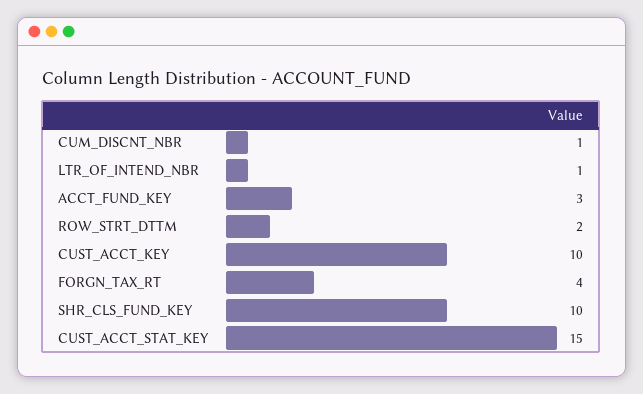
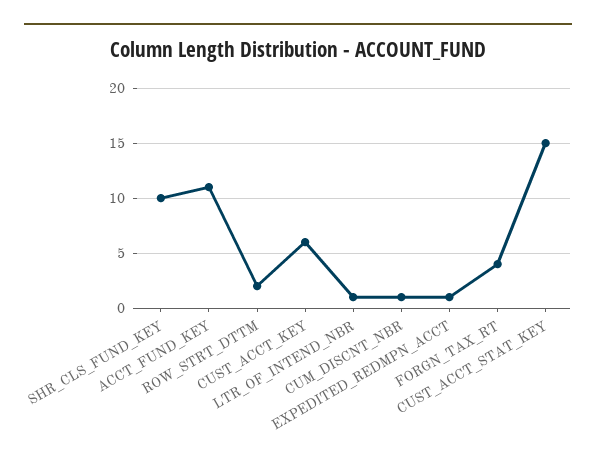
ACCT_FUND_KEY: 3 -> 11
CUST_ACCT_KEY: 10 -> 6
EXPEDITED_REDMPN_ACCT: none -> 1

